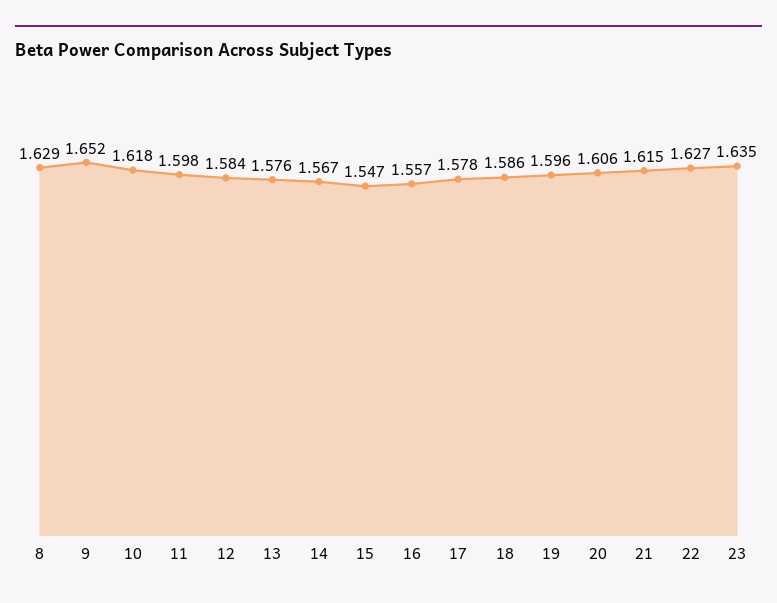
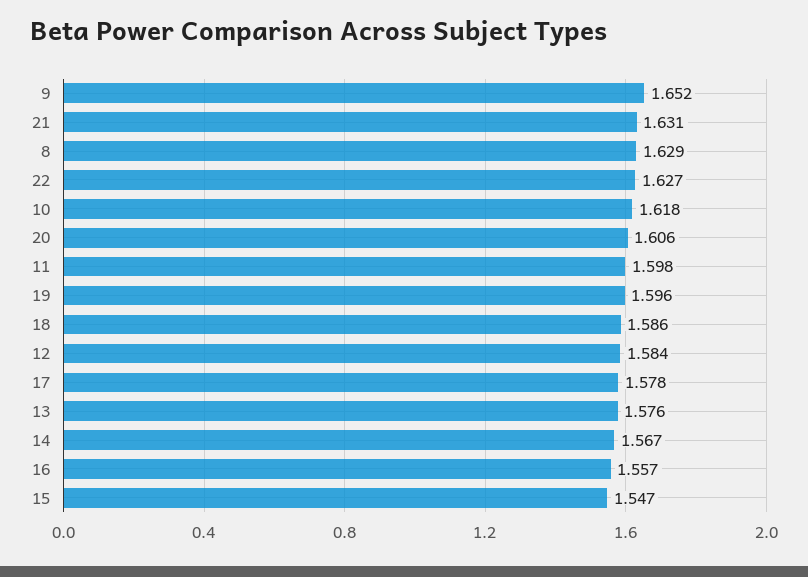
21: 1.615 -> 1.631
23: 1.635 -> none

